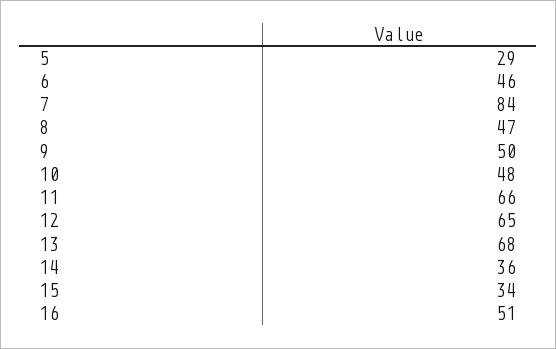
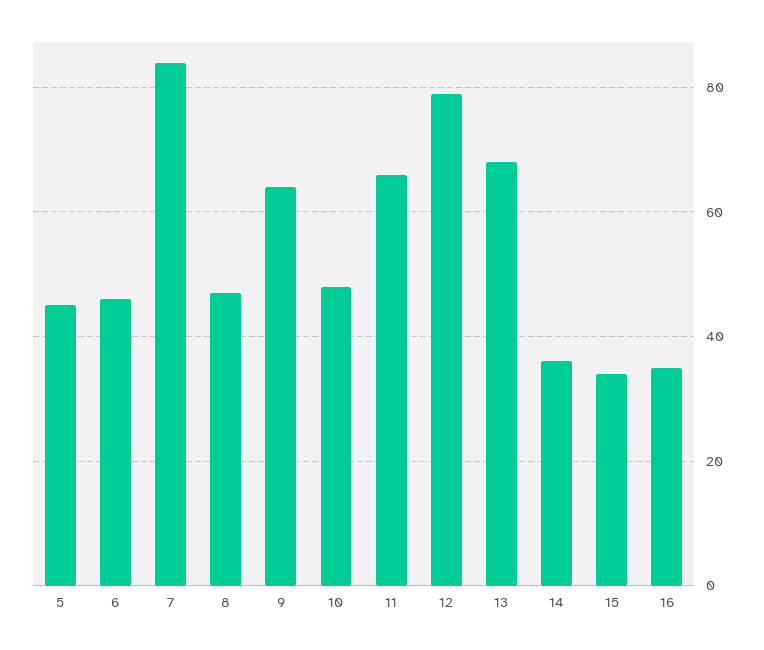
5: 29 -> 45
9: 50 -> 65
12: 65 -> 80
16: 51 -> 35

